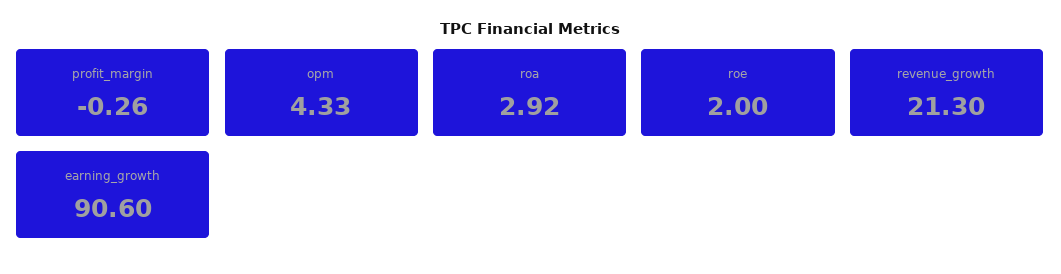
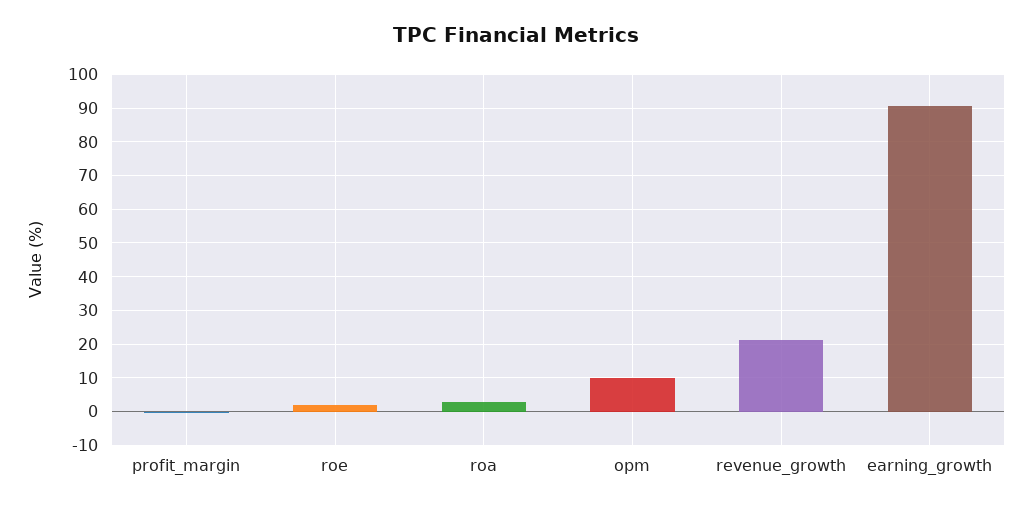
opm: 4.33 -> 10

